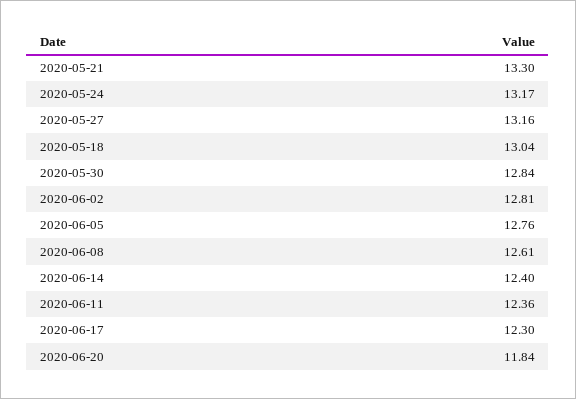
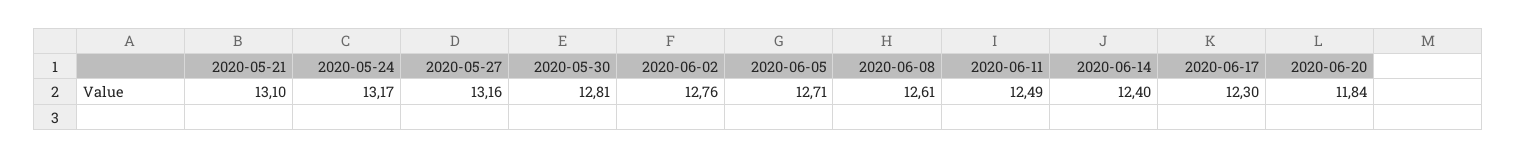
2020-05-21: 13.3 -> 13.1
2020-05-18: 13.04 -> none
2020-05-30: 12.84 -> 12.81
2020-06-02: 12.81 -> 12.76
2020-06-05: 12.76 -> 12.71
2020-06-11: 12.36 -> 12.49

